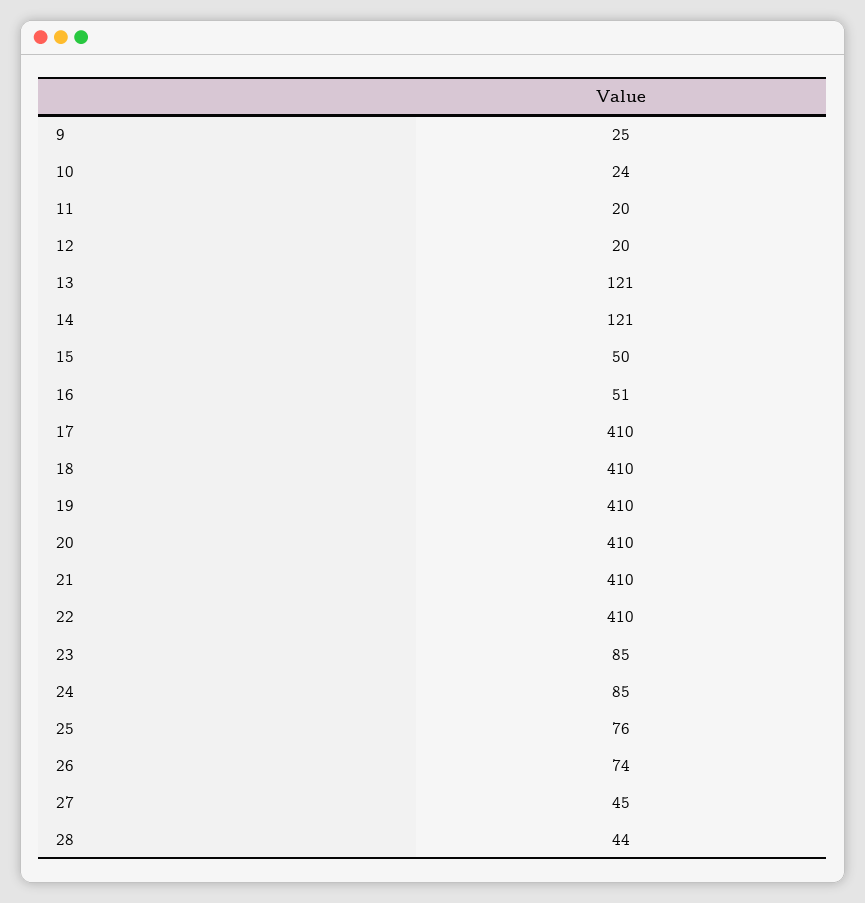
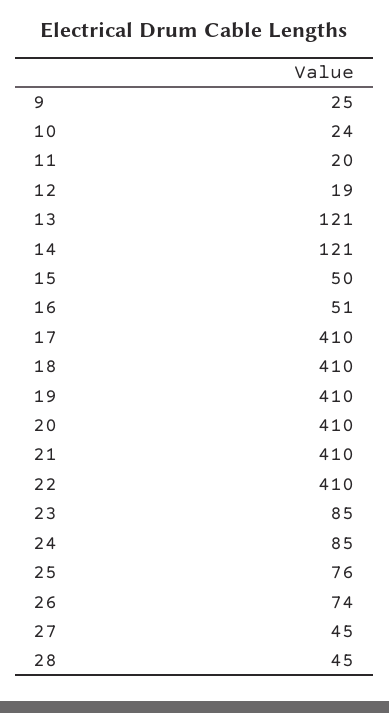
12: 20 -> 19
28: 44 -> 45

